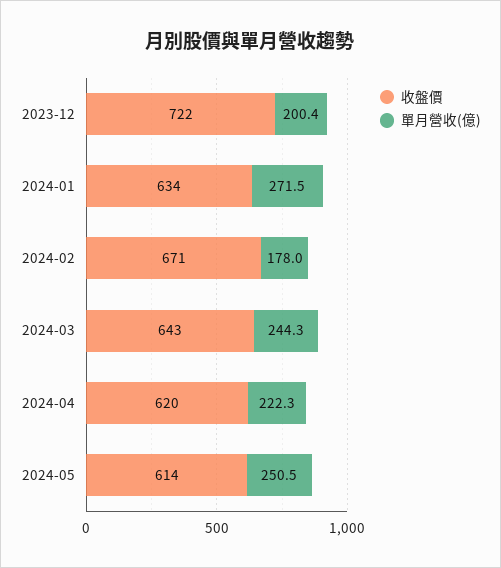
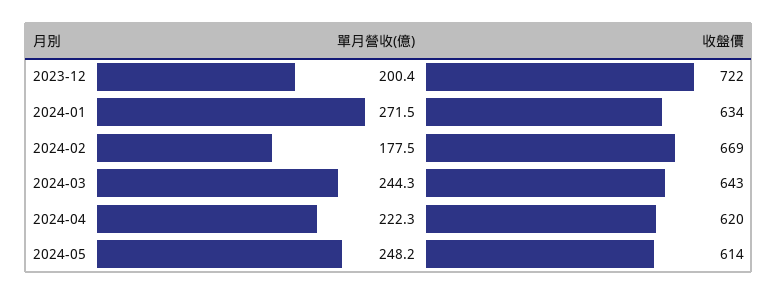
收盤價, 2024-02: 671 -> 669
單月營收(億), 2024-02: 178 -> 177.5
單月營收(億), 2024-05: 250.5 -> 248.2

